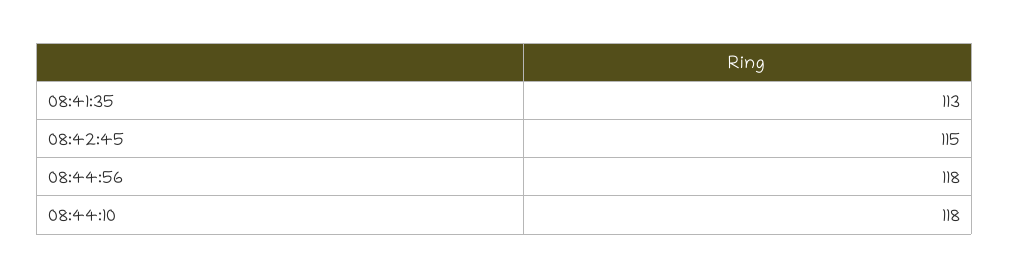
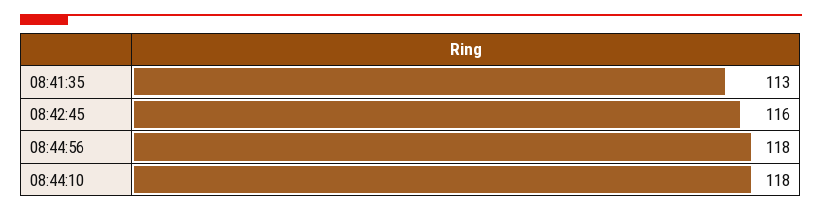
08:42:45: 115 -> 116

